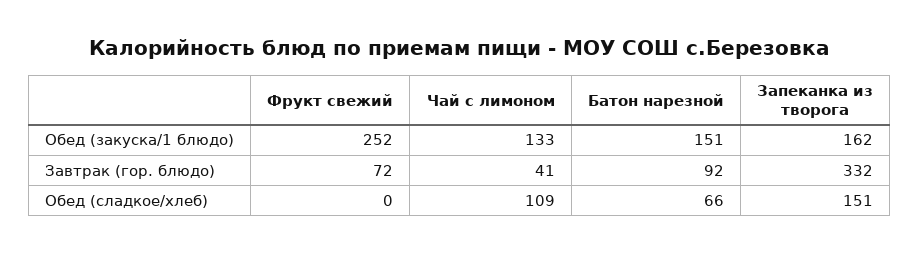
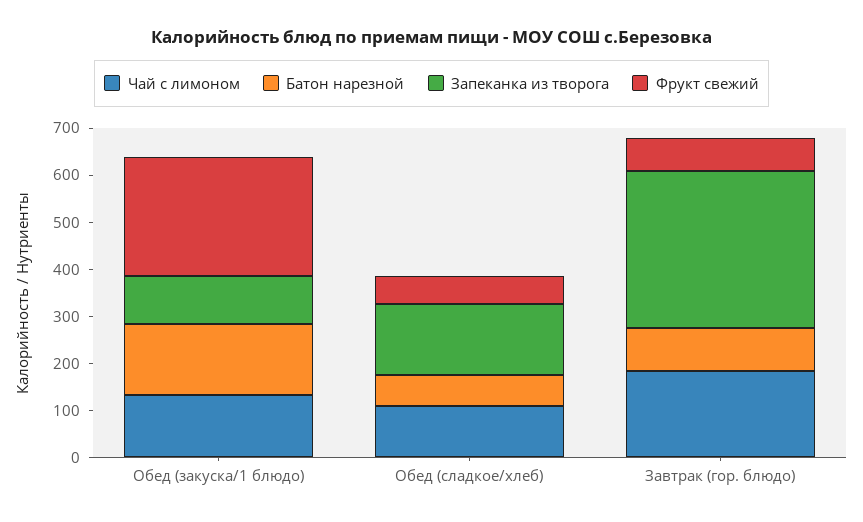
Запеканка из творога, Обед (закуска/1 блюдо): 162 -> 100
Чай с лимоном, Завтрак (гор. блюдо): 41 -> 180
Фрукт свежий, Обед (сладкое/хлеб): 0 -> 60

